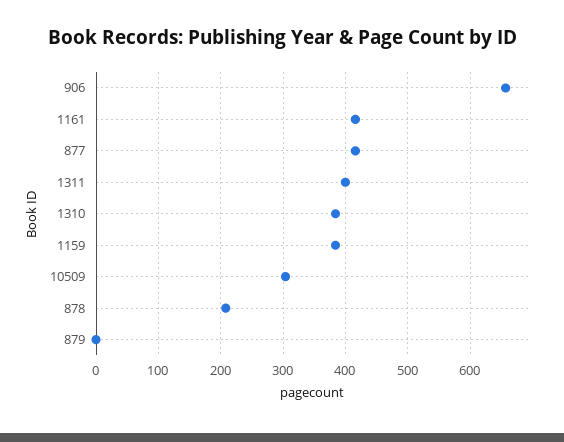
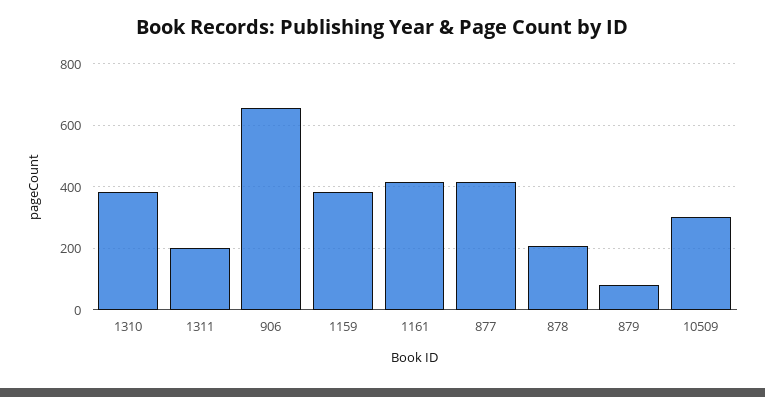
1311: 400 -> 200
879: 0 -> 80

